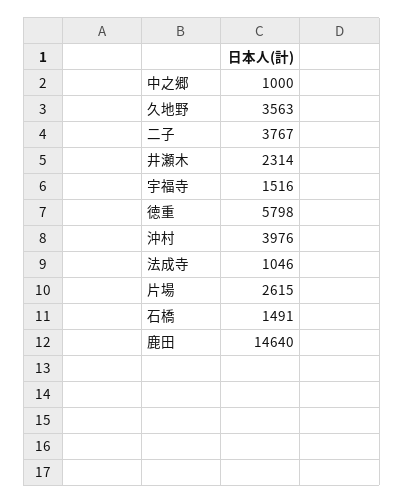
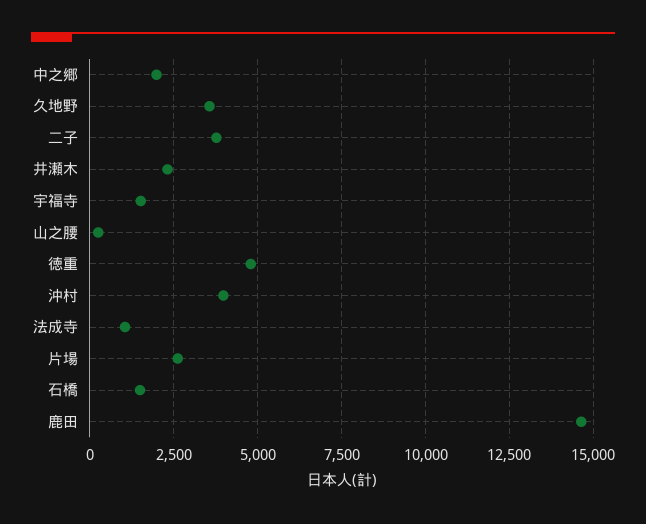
中之郷: 1000 -> 2000
徳重: 5798 -> 4750
山之腰: none -> 250

